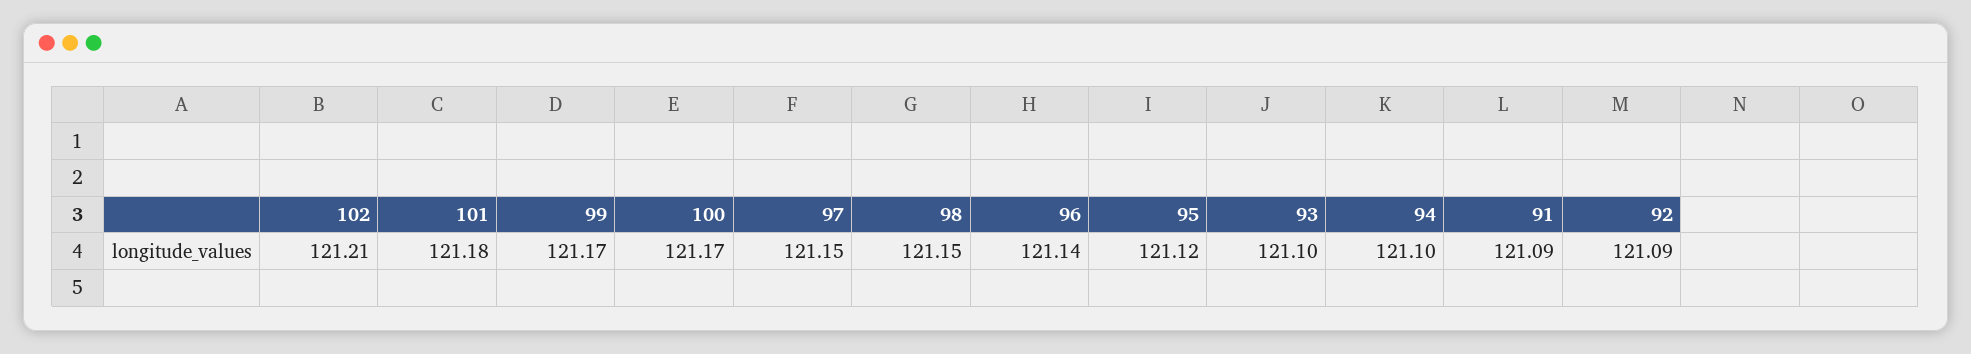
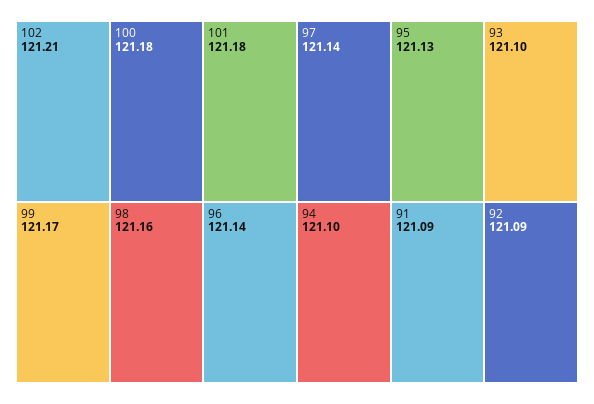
100: 121.17 -> 121.18
97: 121.15 -> 121.14
98: 121.15 -> 121.16
95: 121.12 -> 121.13

